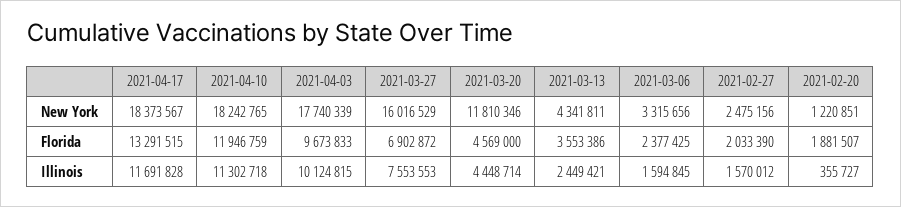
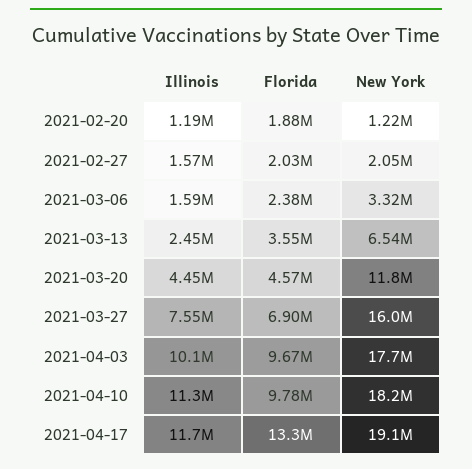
2021-04-17, New York: 18373567 -> 19100000
2021-03-13, New York: 4341811 -> 6540000
2021-02-27, New York: 2475156 -> 2050000
2021-04-10, Florida: 11946759 -> 9780000
2021-02-20, Illinois: 355727 -> 1190000

